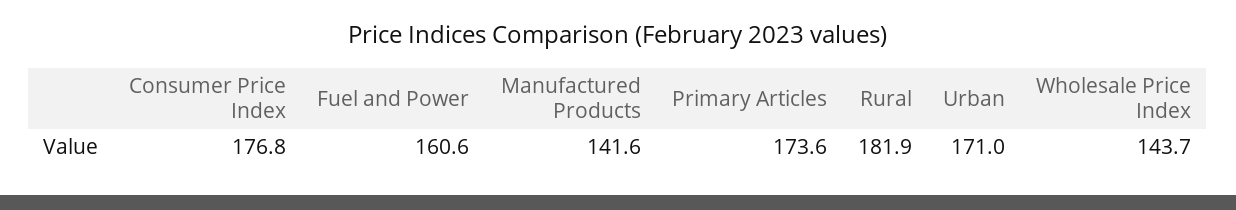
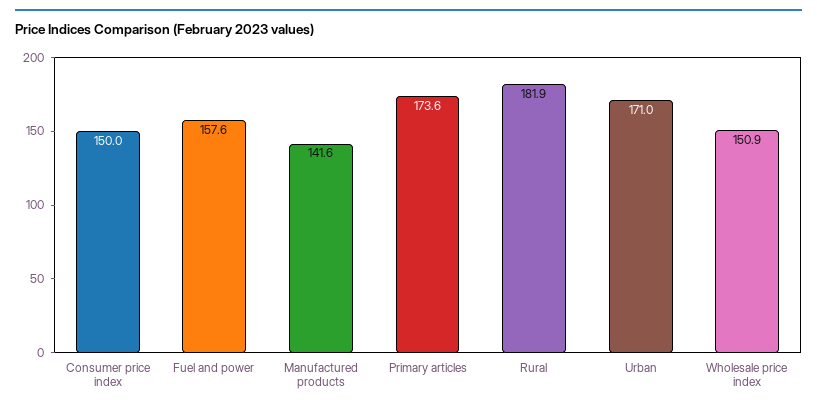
Consumer Price Index: 176.8 -> 150
Fuel and Power: 160.6 -> 157.6
Wholesale Price Index: 143.7 -> 150.9

